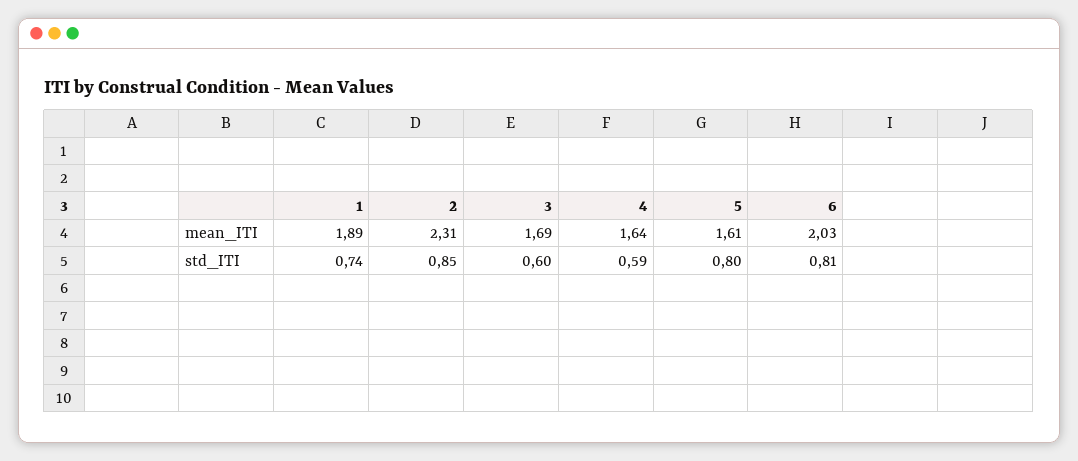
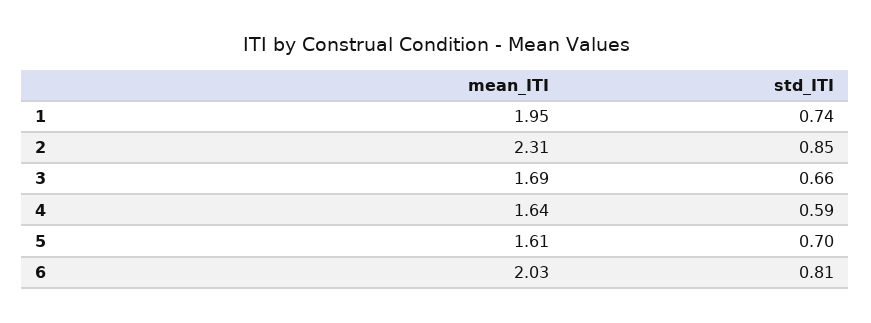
1, mean_ITI: 1.89 -> 1.95
3, std_ITI: 0.6 -> 0.66
5, std_ITI: 0.8 -> 0.7

